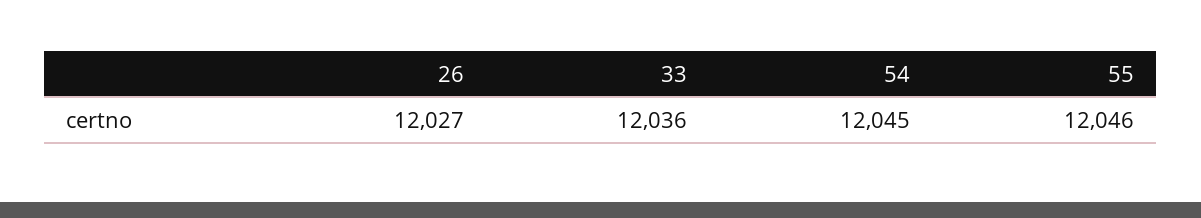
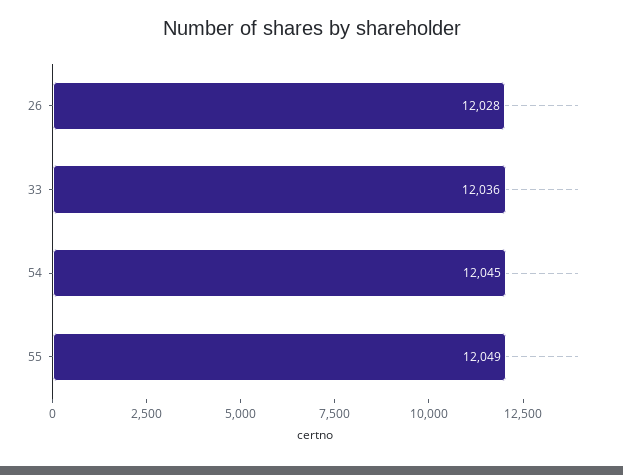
26: 12027 -> 12028
55: 12046 -> 12049

